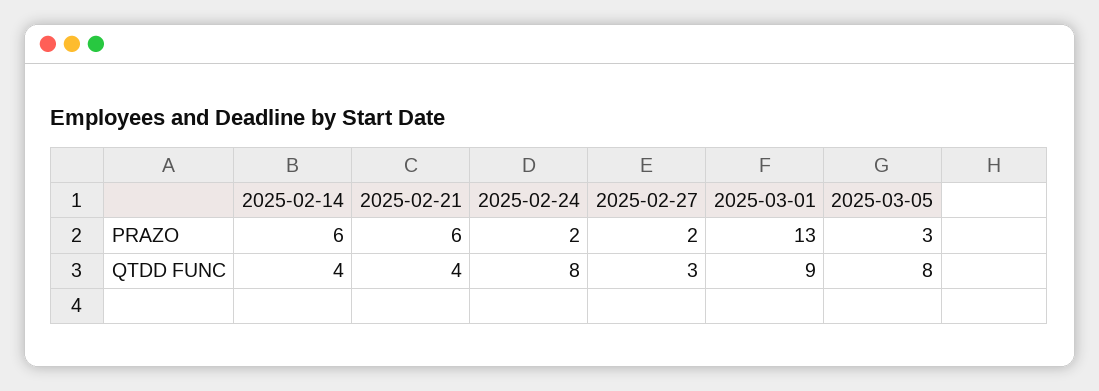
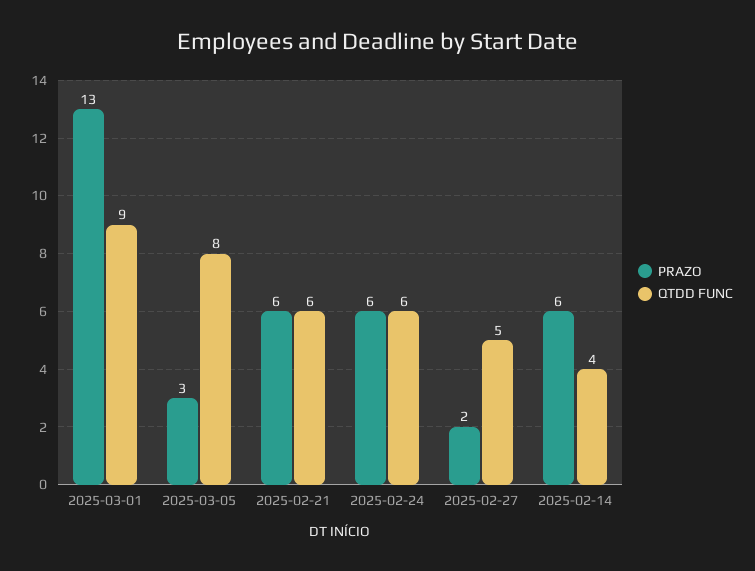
PRAZO, 2025-02-24: 2 -> 6
QTDD FUNC, 2025-02-21: 4 -> 6
QTDD FUNC, 2025-02-24: 8 -> 6
QTDD FUNC, 2025-02-27: 3 -> 5

